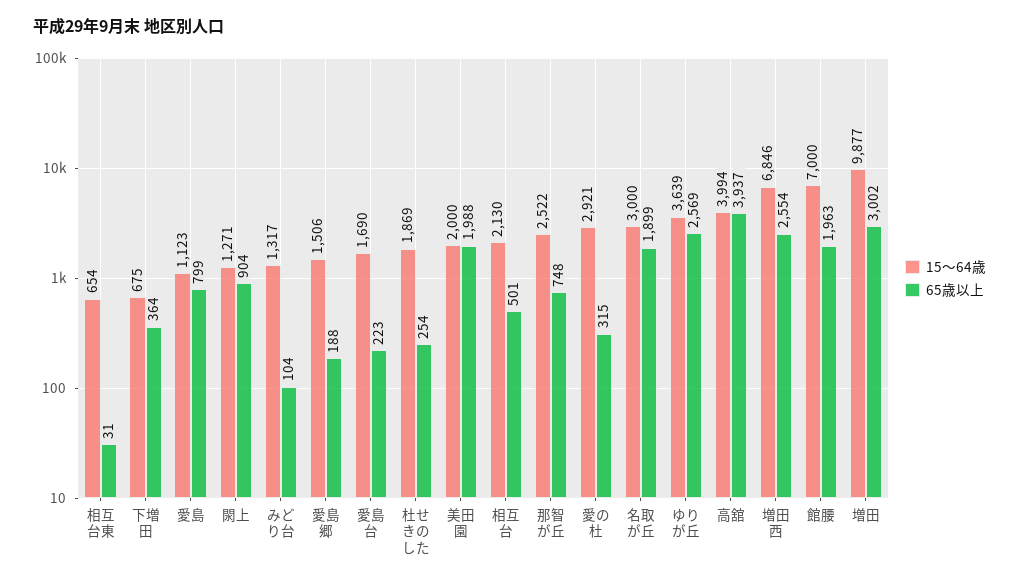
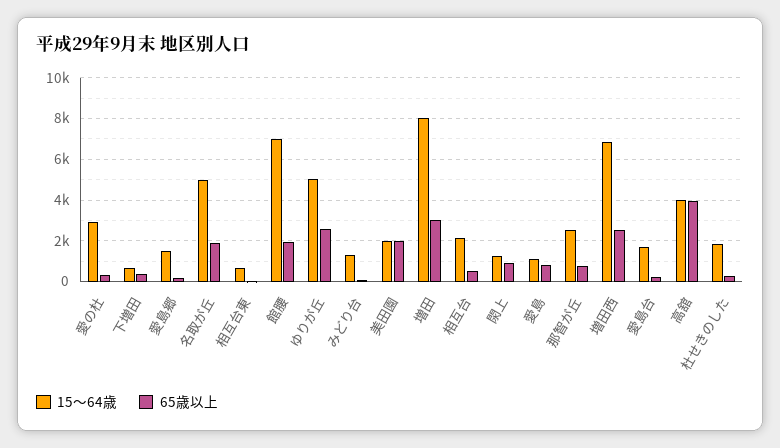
15～64歳, 名取が丘: 3000 -> 5000
15～64歳, ゆりが丘: 3639 -> 5000
15～64歳, 増田: 9877 -> 8000

